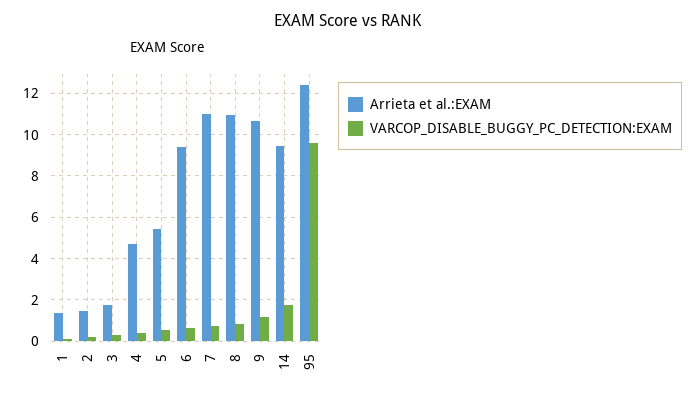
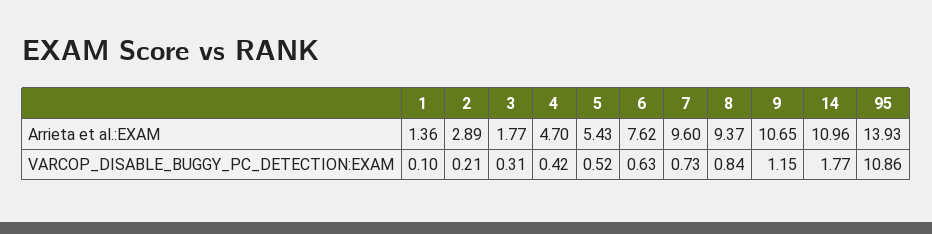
Arrieta et al.:EXAM, 2: 1.5 -> 2.89
Arrieta et al.:EXAM, 6: 9.5 -> 7.62
Arrieta et al.:EXAM, 7: 11 -> 9.6
Arrieta et al.:EXAM, 8: 11 -> 9.37
Arrieta et al.:EXAM, 14: 9.5 -> 10.96
Arrieta et al.:EXAM, 95: 12.5 -> 13.93
VARCOP_DISABLE_BUGGY_PC_DETECTION:EXAM, 95: 9.5 -> 10.86

